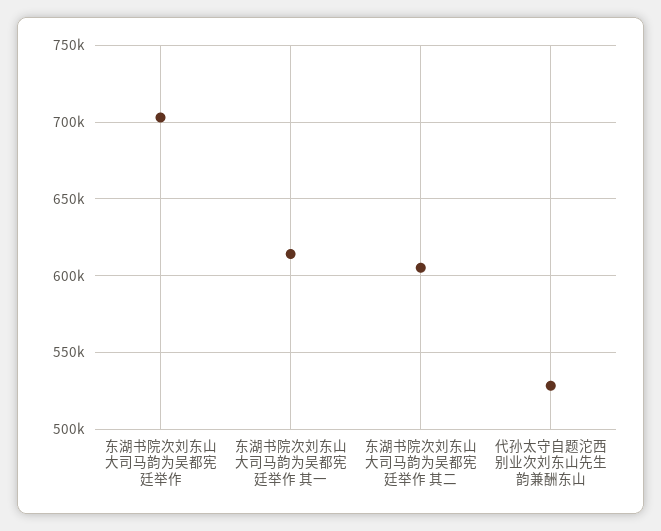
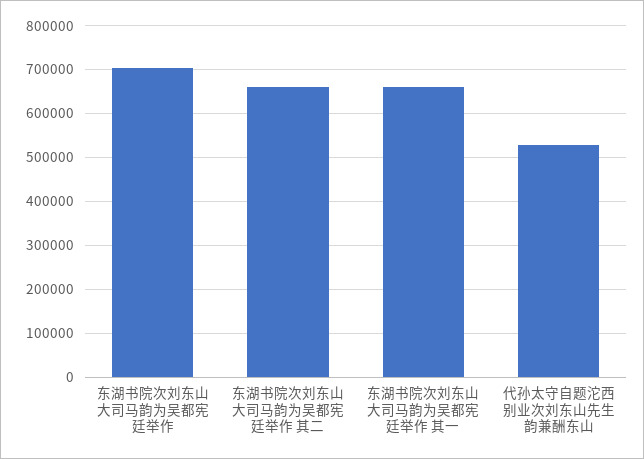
东湖书院次刘东山大司马韵为吴都宪廷举作 其一: 615000 -> 660000
东湖书院次刘东山大司马韵为吴都宪廷举作 其二: 605000 -> 660000

